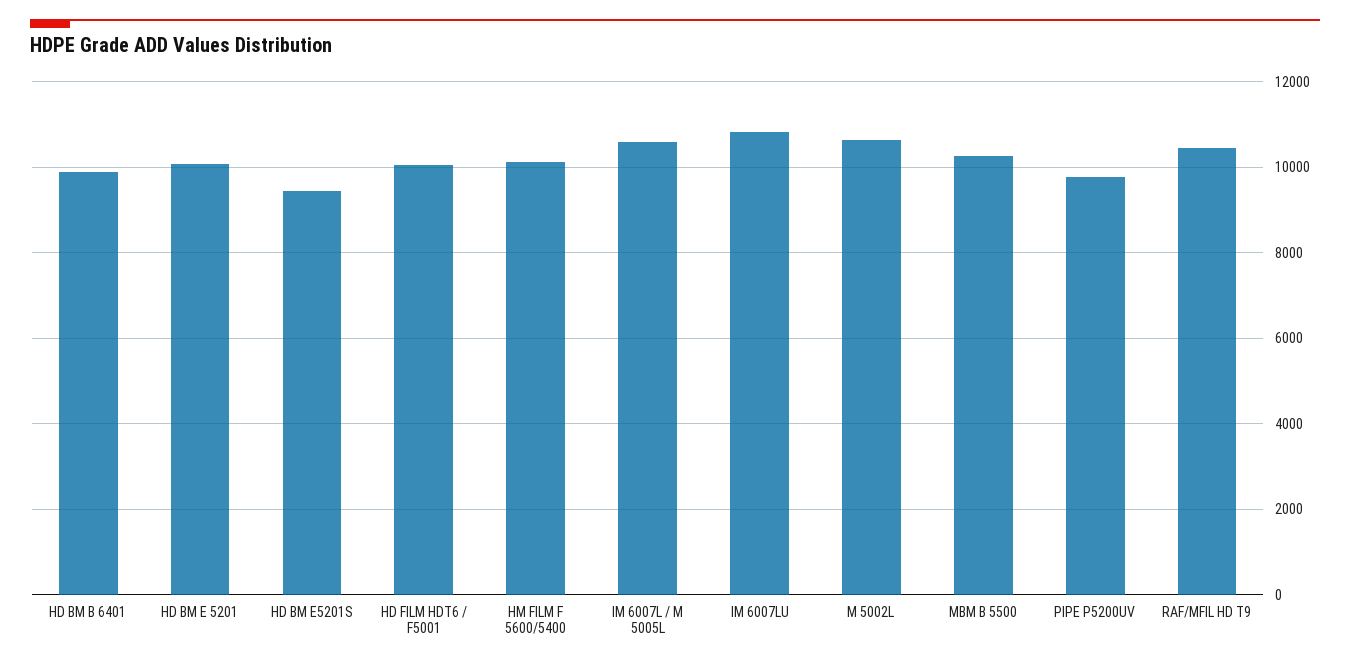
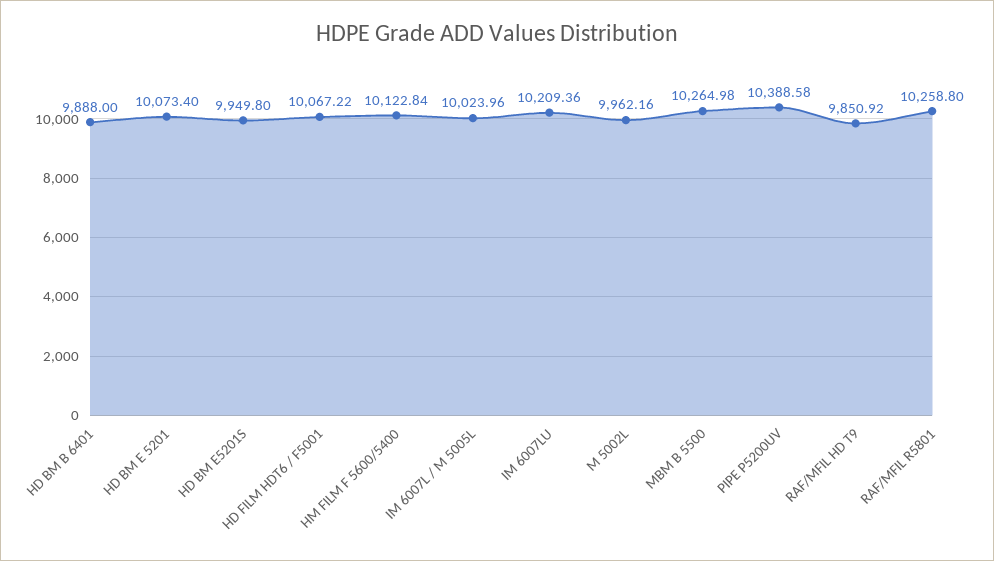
HD BM E5201S: 9400 -> 9949.8
IM 6007L / M 5005L: 10600 -> 10023.96
IM 6007LU: 10800 -> 10209.36
M 5002L: 10600 -> 9962.16
PIPE P5200UV: 9800 -> 10388.58
RAF/MFIL HD T9: 10400 -> 9850.92
RAF/MFIL R5801: none -> 10258.8

